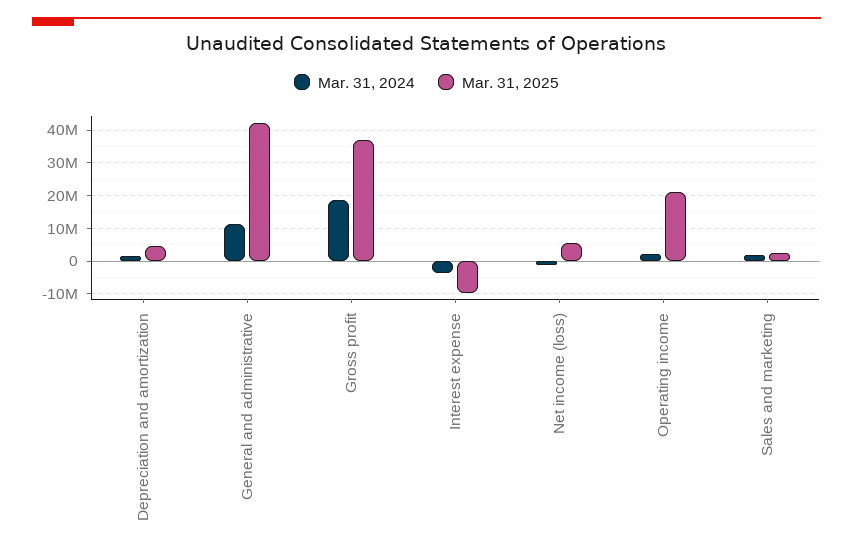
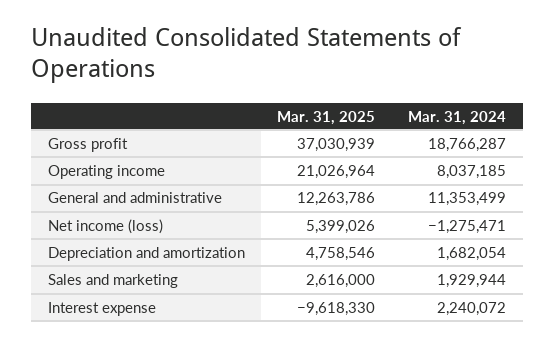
Mar. 31, 2025, General and administrative: 42000000 -> 12263786
Mar. 31, 2024, Interest expense: -4000000 -> 2240072
Mar. 31, 2024, Operating income: 2000000 -> 8037185

